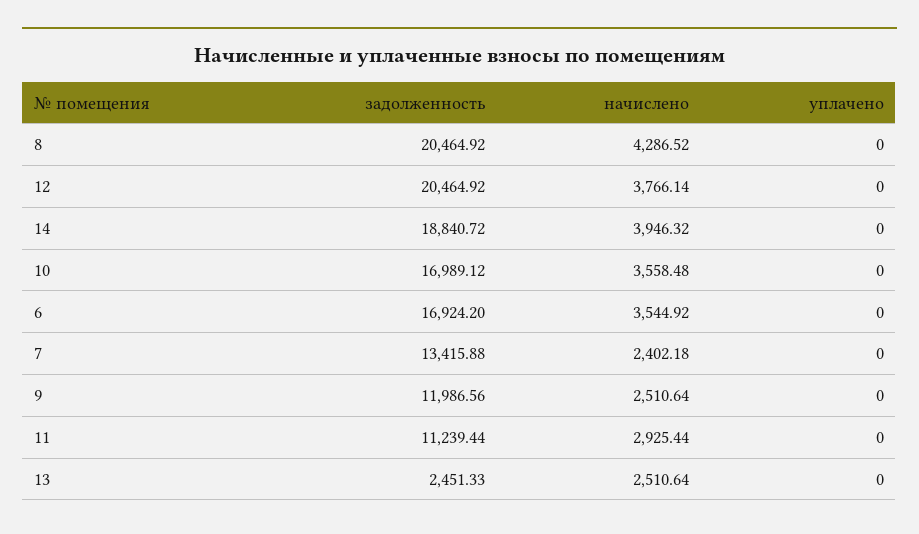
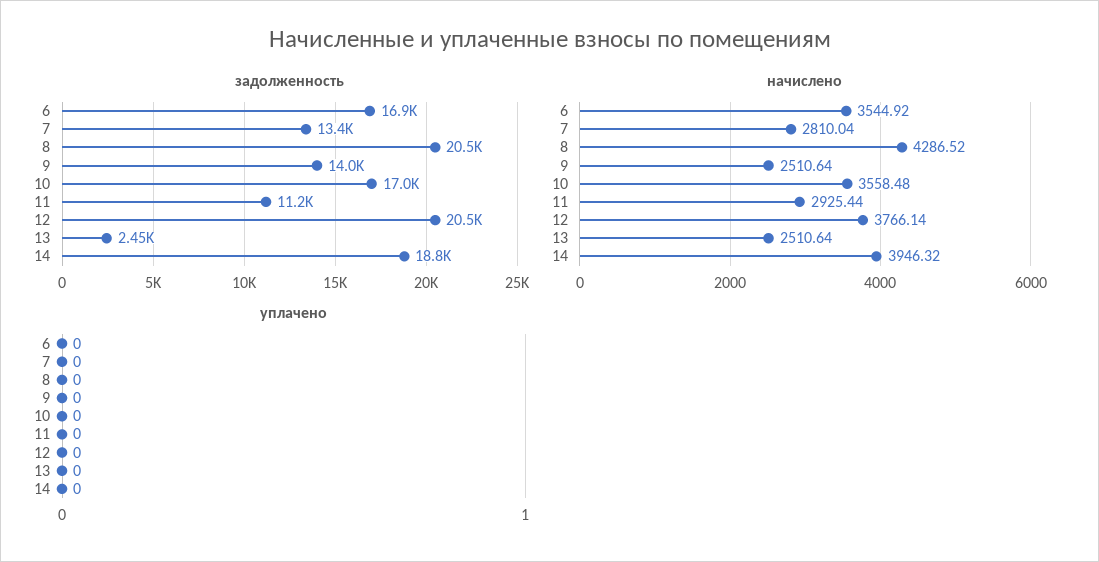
начислено, 7: 2402.18 -> 2810.04
задолженность, 9: 11986.56 -> 14000

